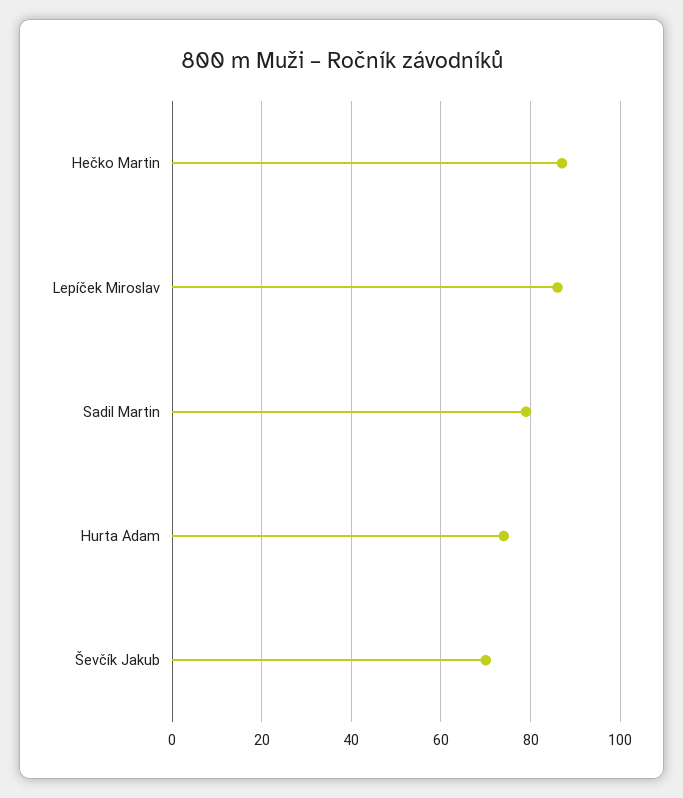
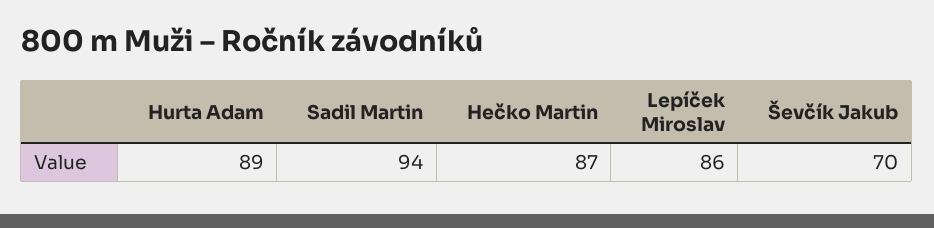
Sadil Martin: 80 -> 94
Hurta Adam: 75 -> 89

